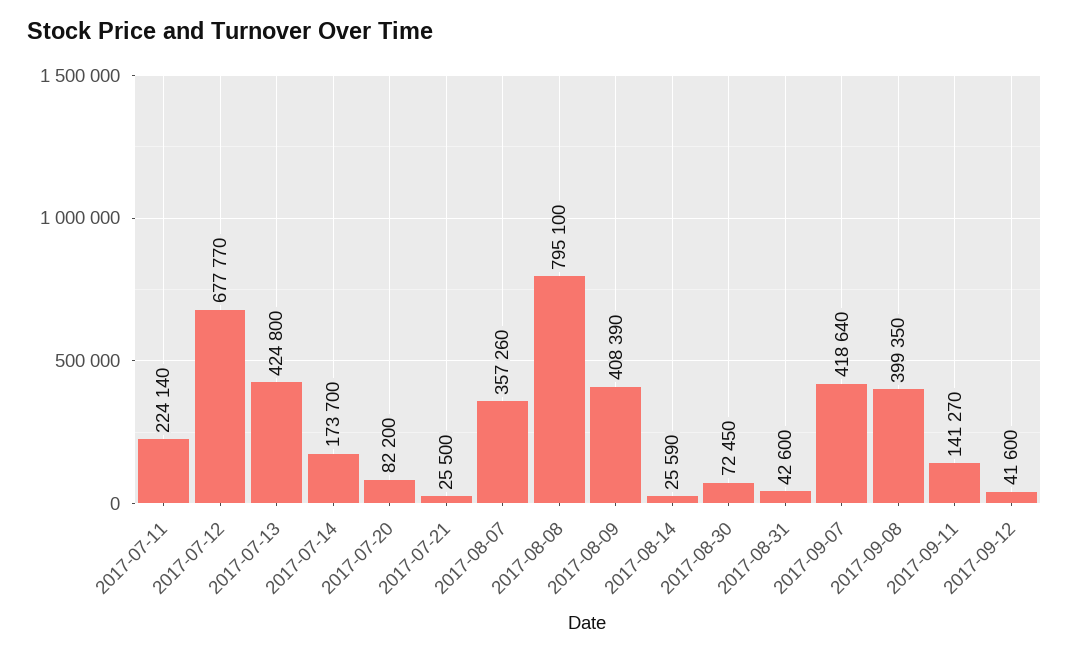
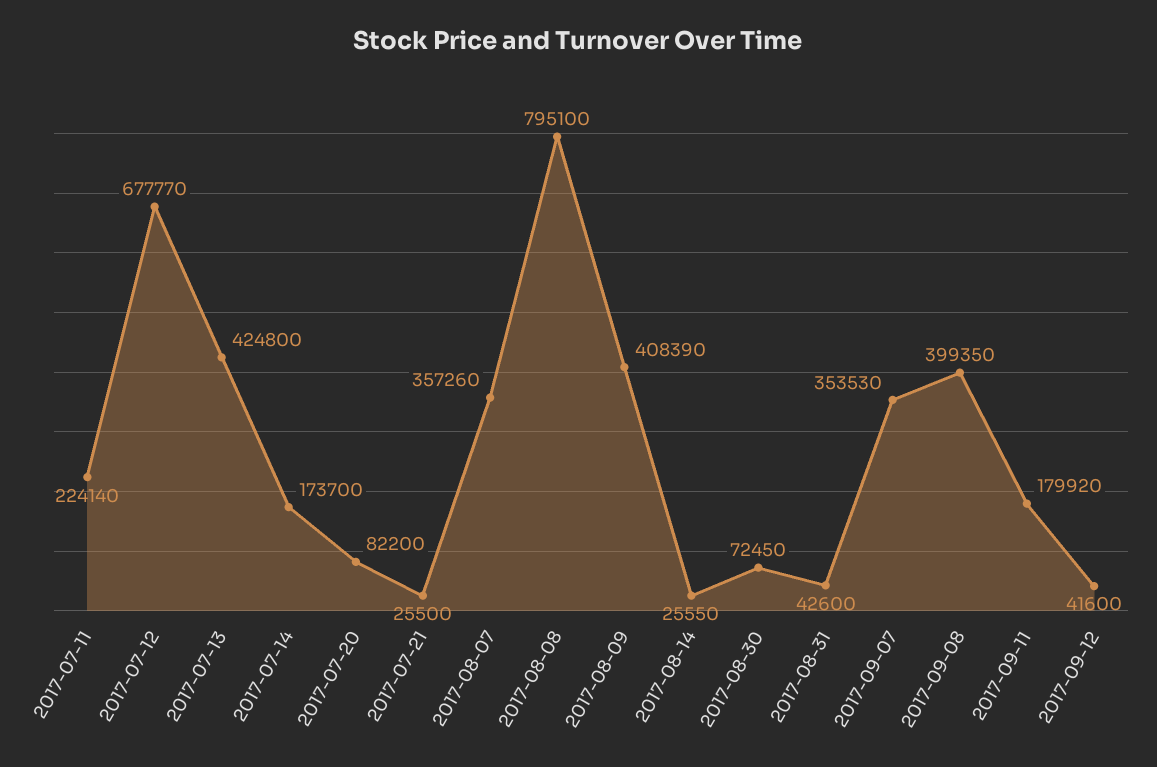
2017-08-14: 25590 -> 25550
2017-09-07: 418640 -> 353530
2017-09-11: 141270 -> 179920

